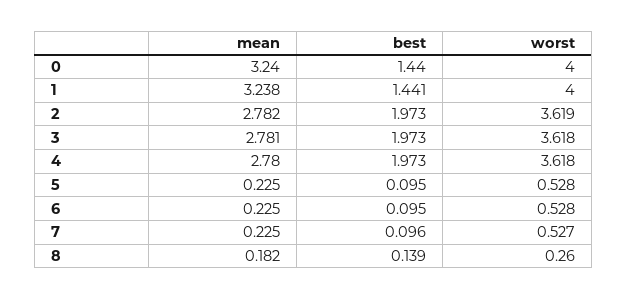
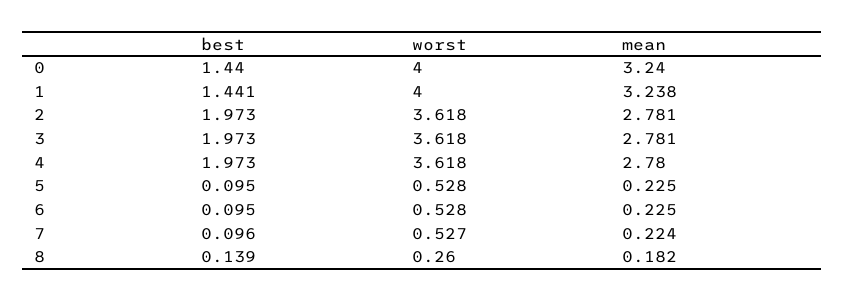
mean, 2: 2.782 -> 2.781
worst, 2: 3.619 -> 3.618
mean, 7: 0.225 -> 0.224

